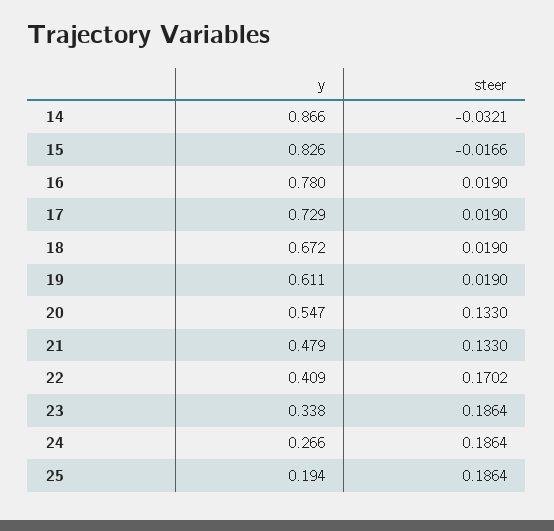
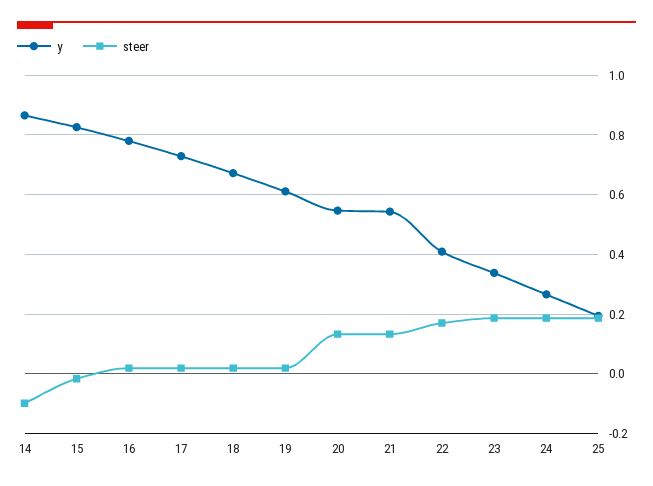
steer, 14: -0.0321 -> -0.1
y, 21: 0.479 -> 0.55

